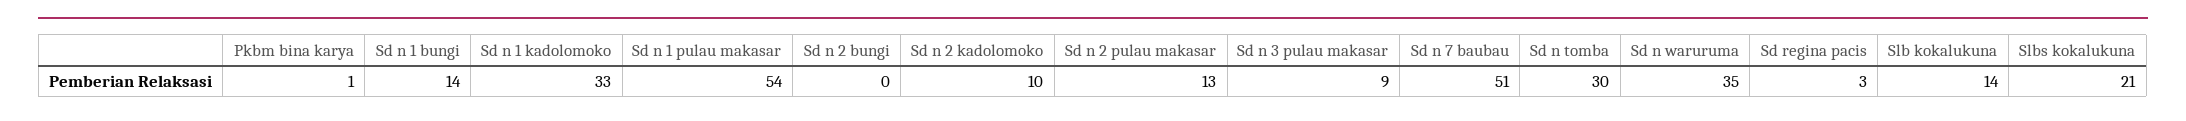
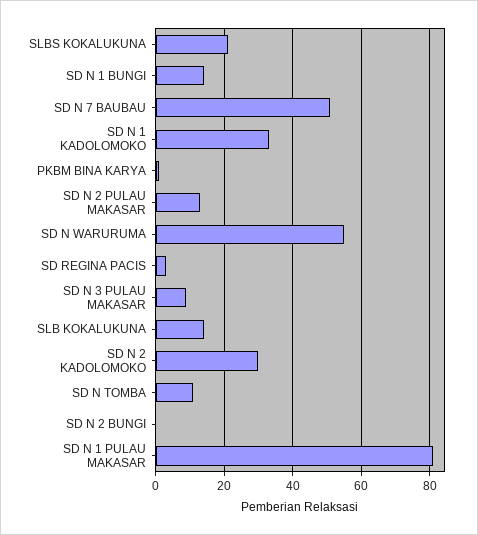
Sd n 1 pulau makasar: 54 -> 80
Sd n 2 kadolomoko: 10 -> 30
Sd n tomba: 30 -> 10
Sd n waruruma: 35 -> 55

